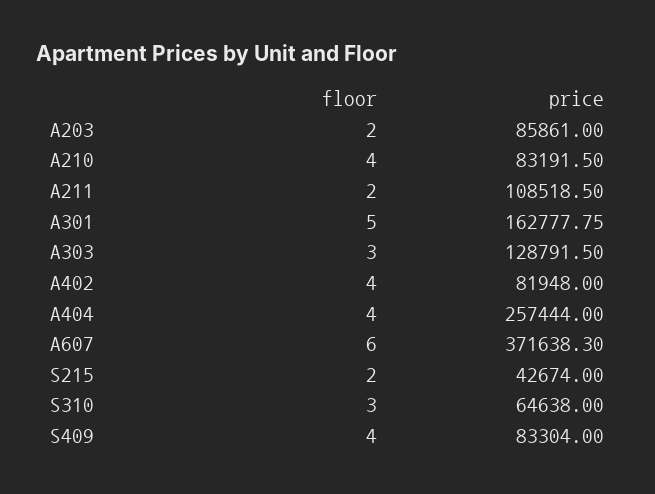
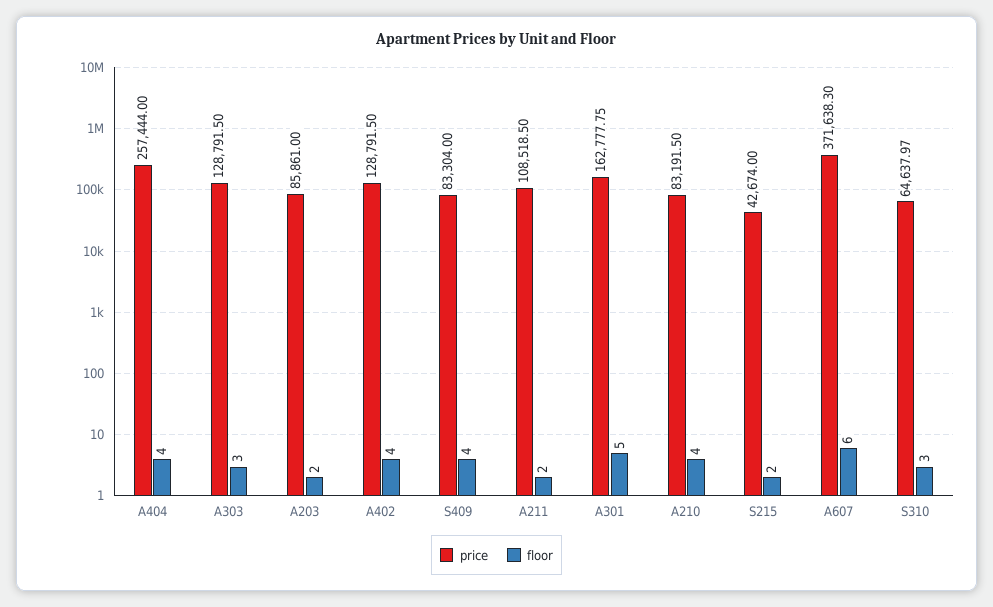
price, A402: 81948 -> 128791.5
price, S310: 64638 -> 64637.97

